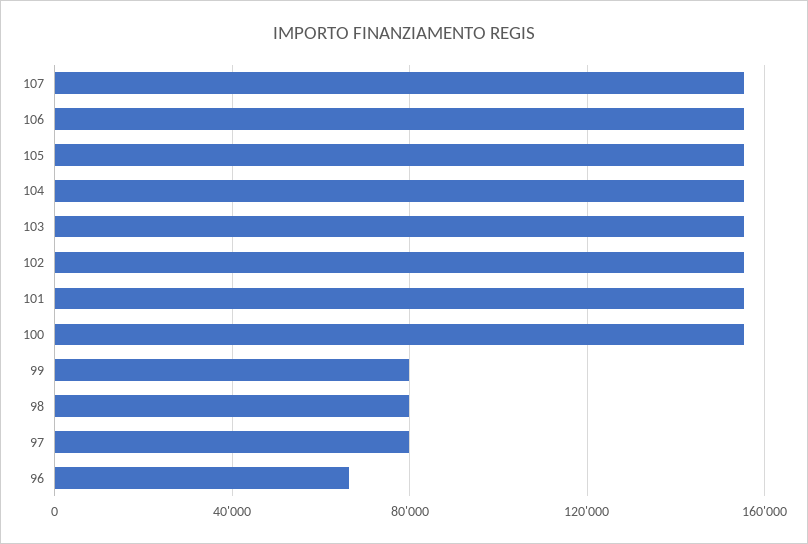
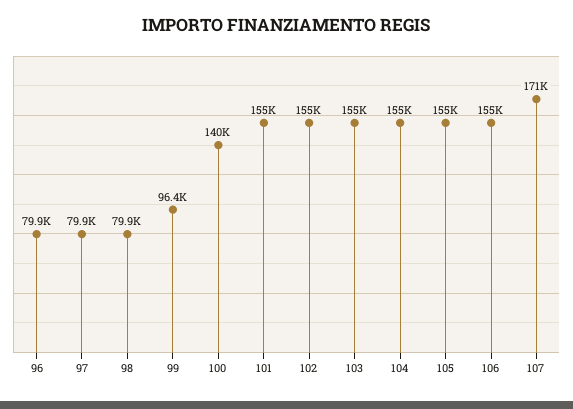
107: 155000 -> 171000
100: 155000 -> 140000
99: 80000 -> 96400
96: 65000 -> 79900

